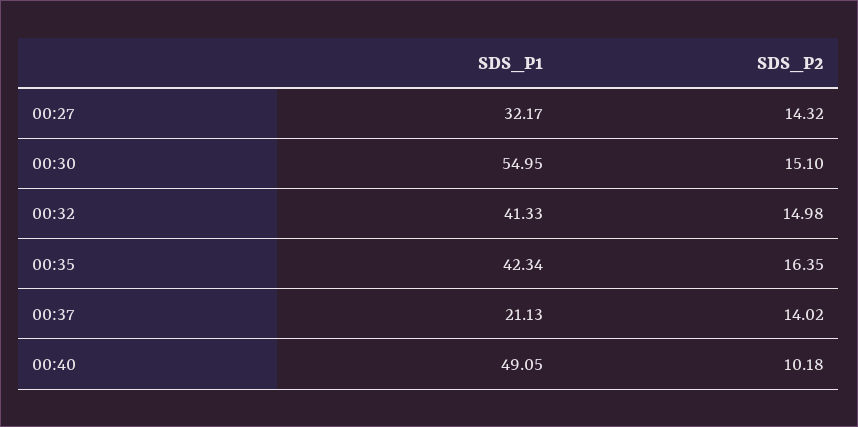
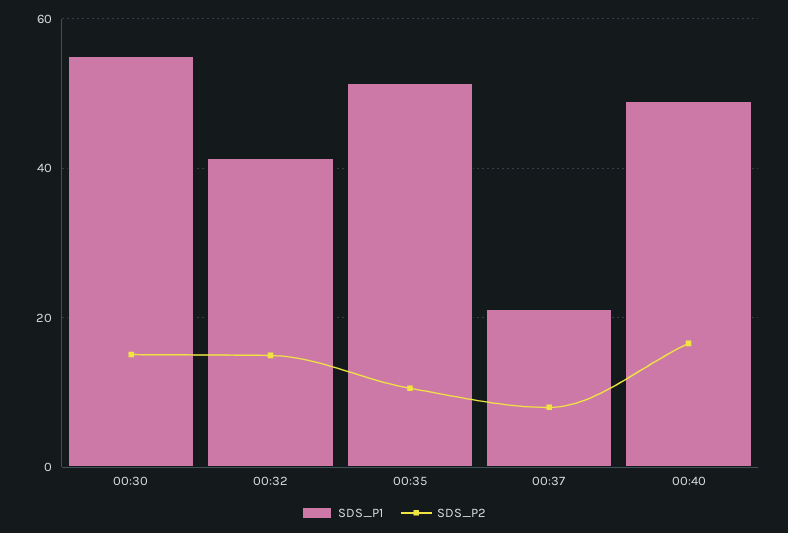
SDS_P1, 00:27: 32.17 -> none
SDS_P2, 00:27: 14.32 -> none
SDS_P1, 00:35: 42.34 -> 52
SDS_P2, 00:35: 16.35 -> 10
SDS_P2, 00:37: 14.02 -> 8
SDS_P2, 00:40: 10.18 -> 16

